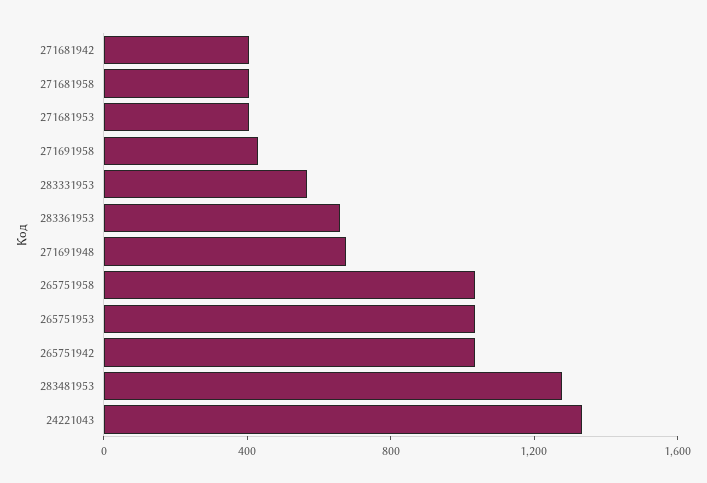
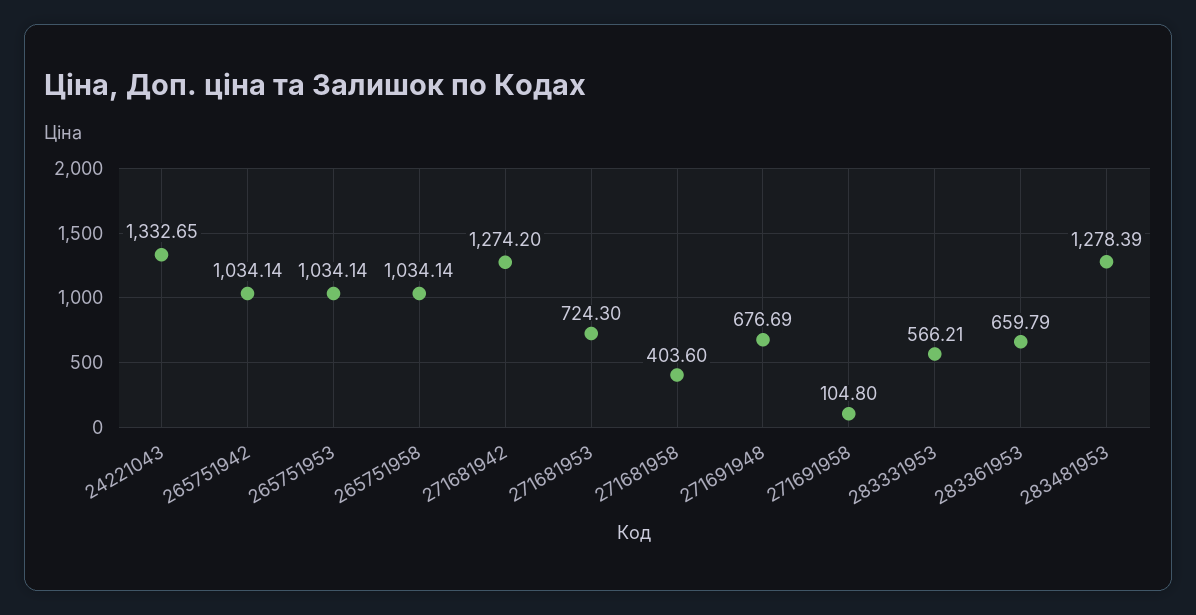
271681942: 400 -> 1274.2
271681953: 400 -> 724.3
271691958: 400 -> 104.8

